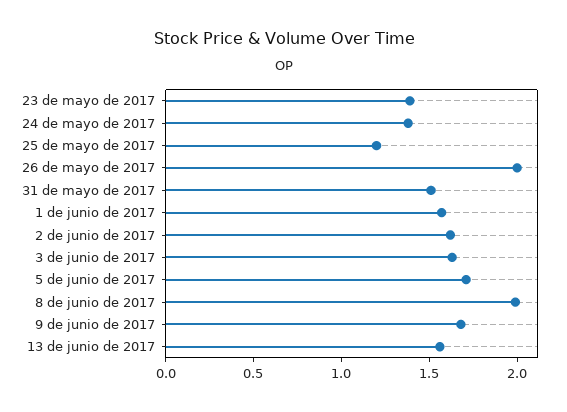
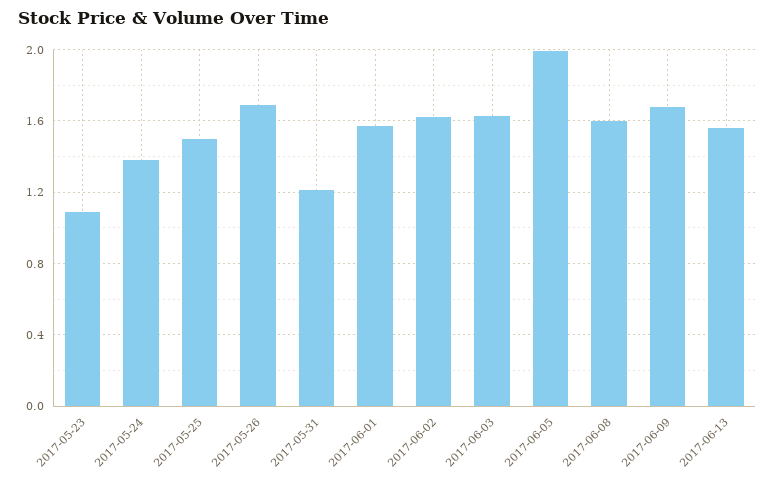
23 de mayo de 2017: 1.4 -> 1.1
25 de mayo de 2017: 1.2 -> 1.5
26 de mayo de 2017: 2 -> 1.7
31 de mayo de 2017: 1.5 -> 1.2
5 de junio de 2017: 1.7 -> 2
8 de junio de 2017: 2 -> 1.6

